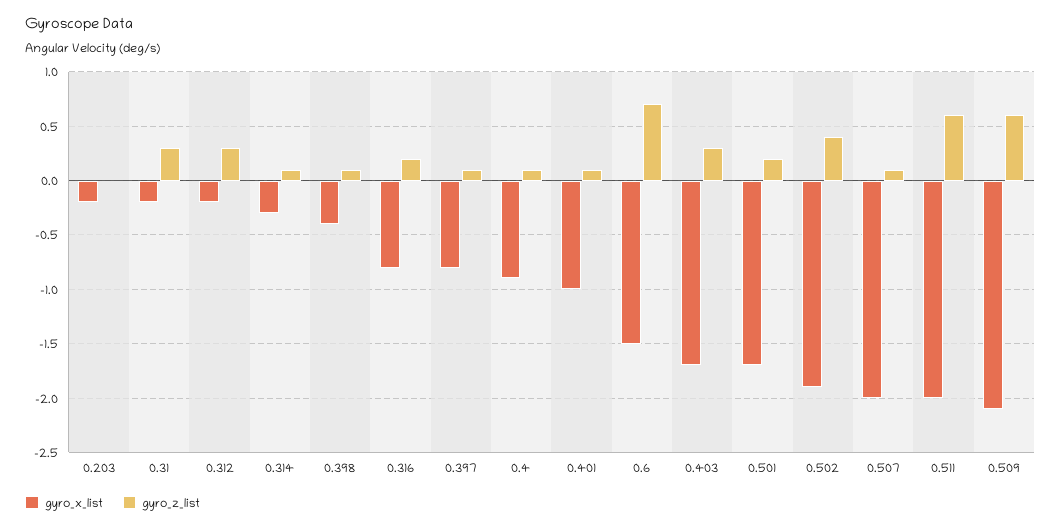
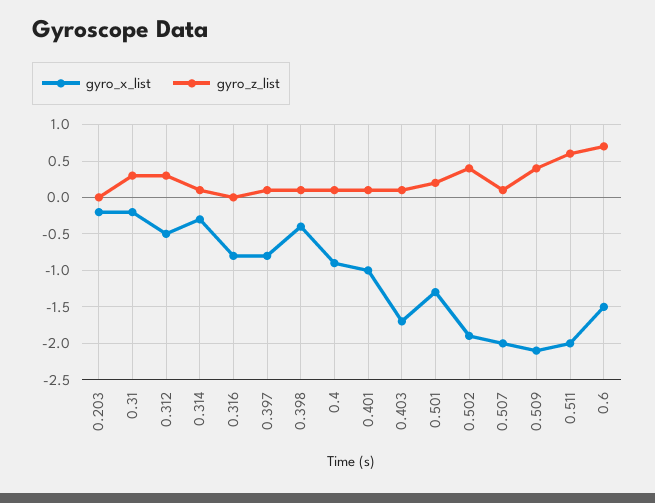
gyro_x_list, 0.312: -0.2 -> -0.5
gyro_z_list, 0.316: 0.2 -> 0
gyro_z_list, 0.403: 0.3 -> 0.1
gyro_x_list, 0.501: -1.7 -> -1.3
gyro_z_list, 0.509: 0.6 -> 0.4

